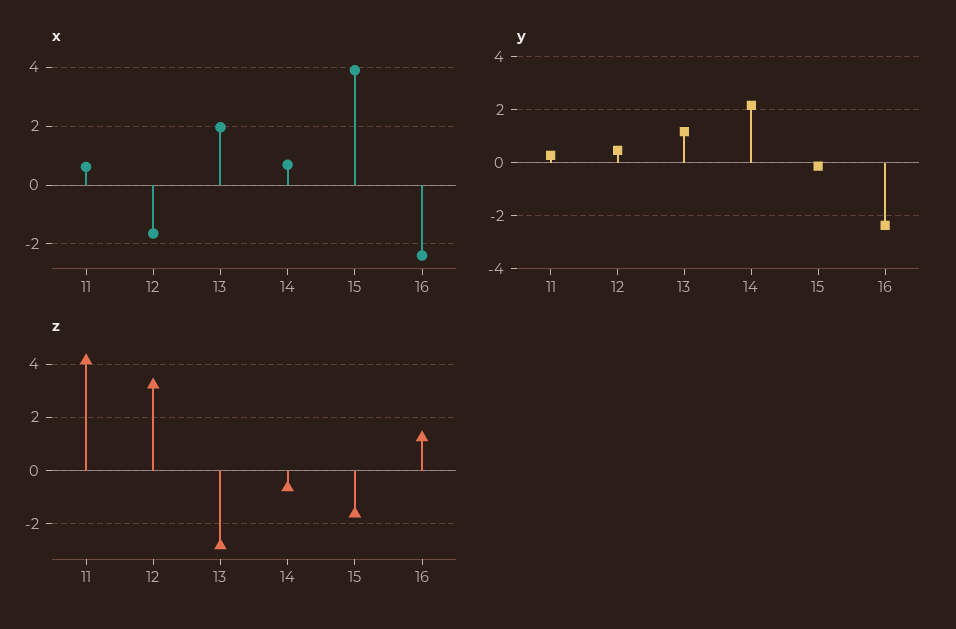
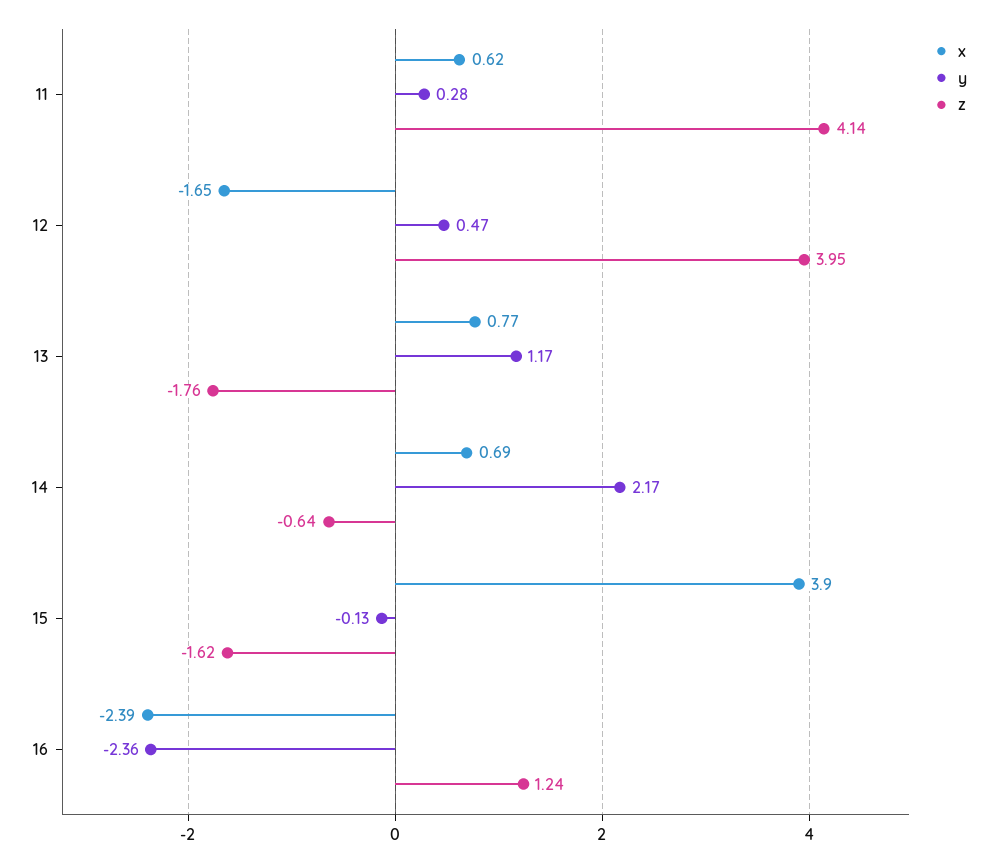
x, 13: 2 -> 0.77
z, 12: 3.25 -> 3.95
z, 13: -2.75 -> -1.76

